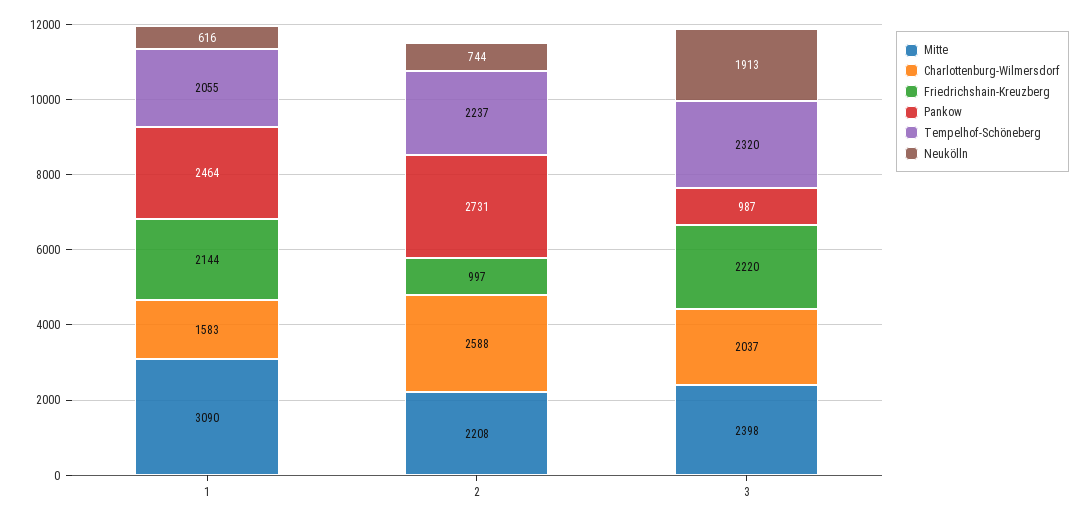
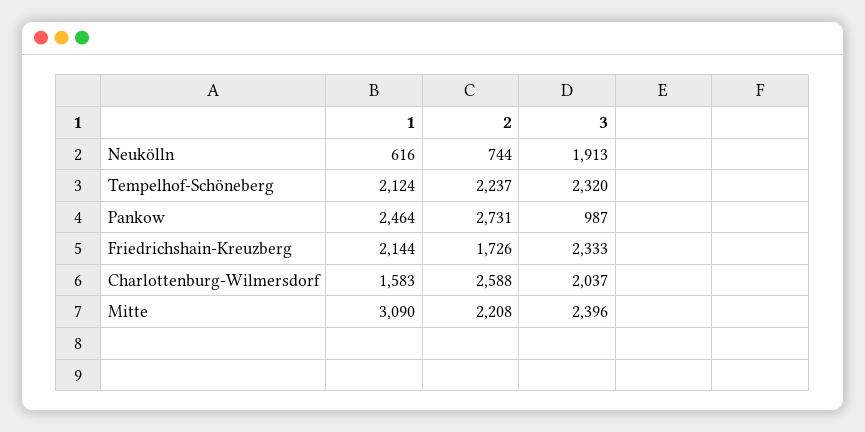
Tempelhof-Schöneberg, 1: 2055 -> 2124
Friedrichshain-Kreuzberg, 2: 997 -> 1726
Mitte, 3: 2398 -> 2396
Friedrichshain-Kreuzberg, 3: 2220 -> 2333

